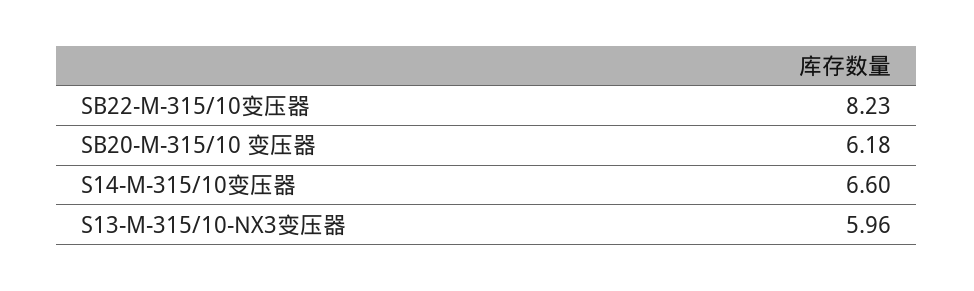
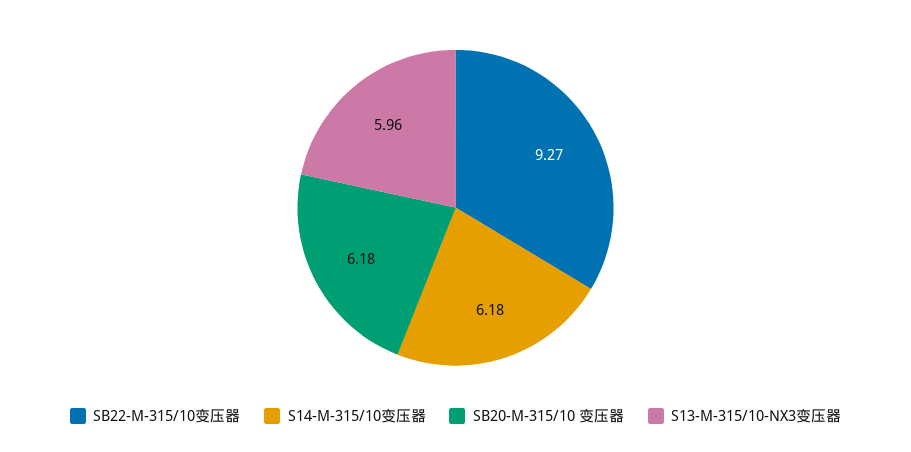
SB22-M-315/10变压器: 8.23 -> 9.27
S14-M-315/10变压器: 6.6 -> 6.18

